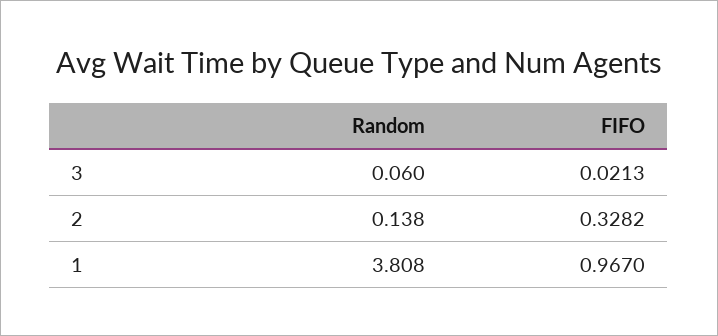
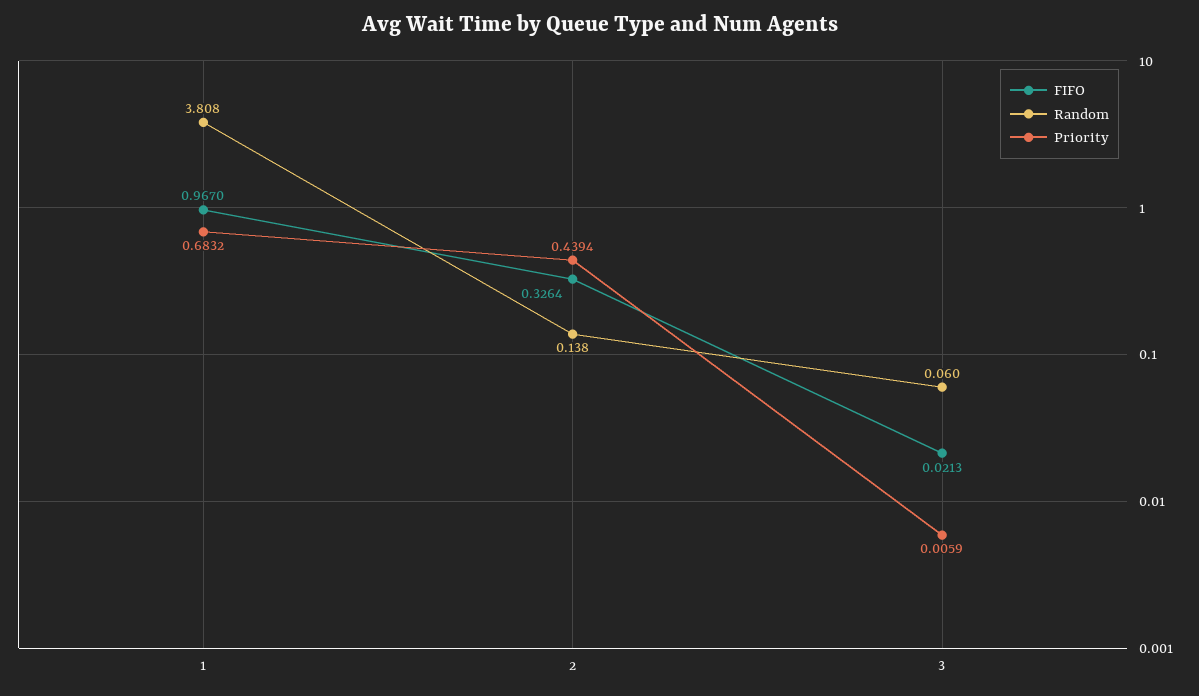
FIFO, 2: 0.3282 -> 0.3264
Priority, 1: none -> 0.6832
Priority, 2: none -> 0.4394
Priority, 3: none -> 0.0059

